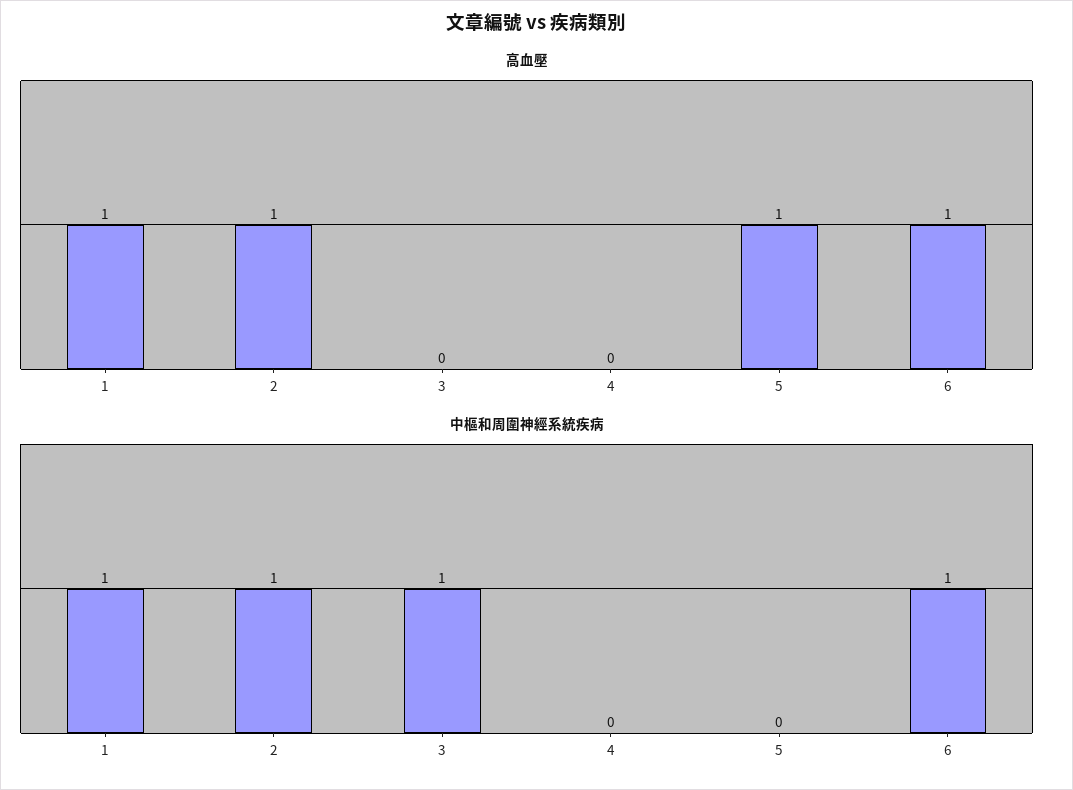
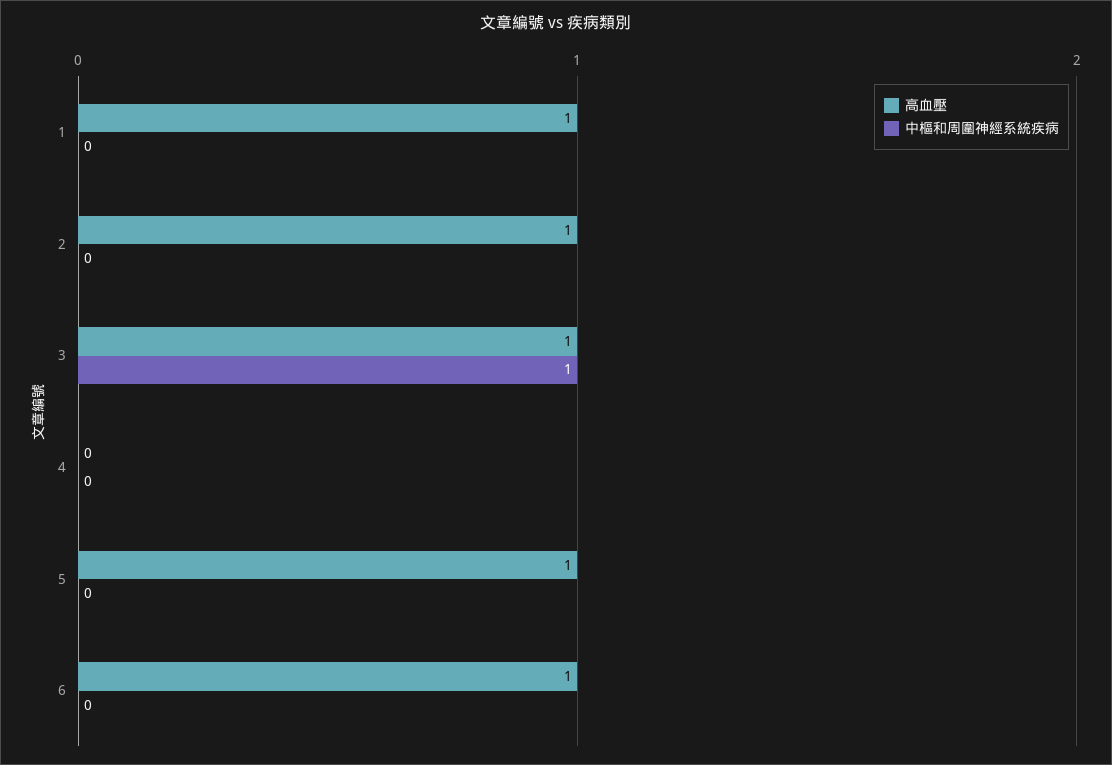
高血壓, 3: 0 -> 1
中樞和周圍神經系統疾病, 1: 1 -> 0
中樞和周圍神經系統疾病, 2: 1 -> 0
中樞和周圍神經系統疾病, 6: 1 -> 0

